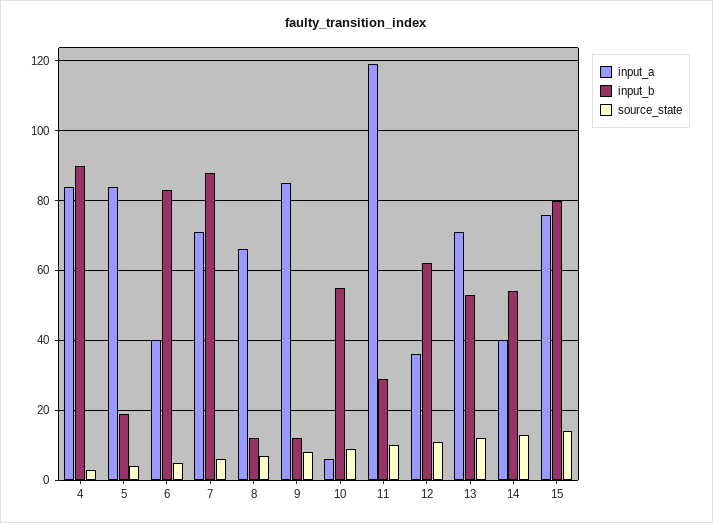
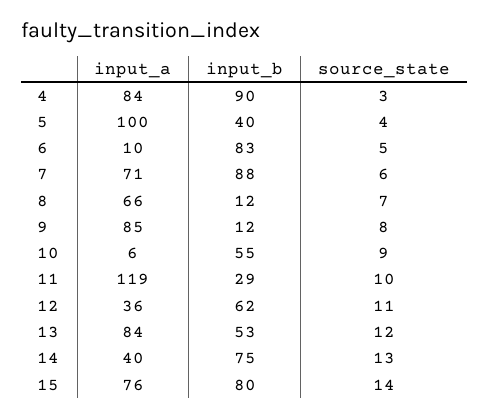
input_a, 5: 85 -> 100
input_b, 5: 20 -> 40
input_a, 6: 40 -> 10
input_a, 13: 70 -> 84
input_b, 14: 55 -> 75

